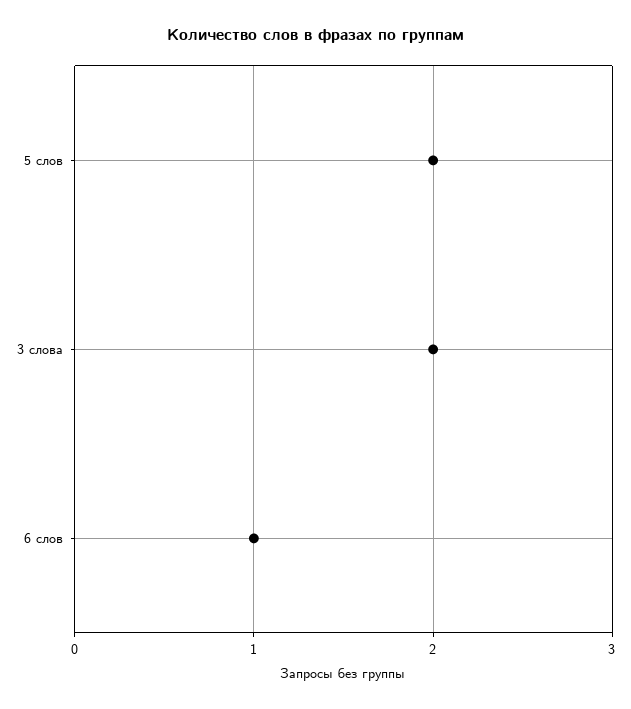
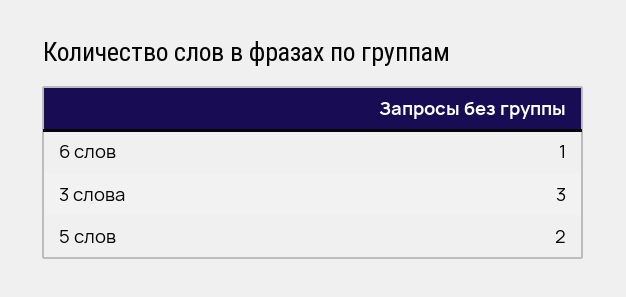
3 слова: 2 -> 3

